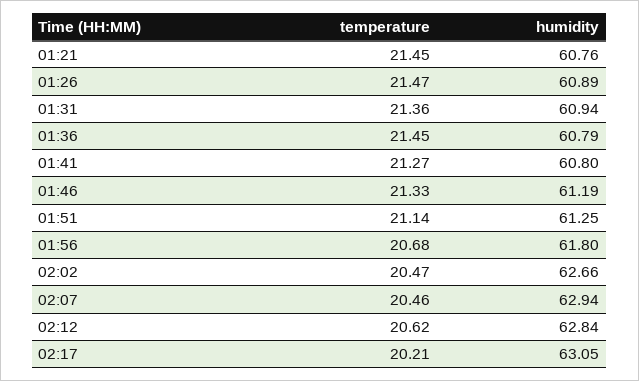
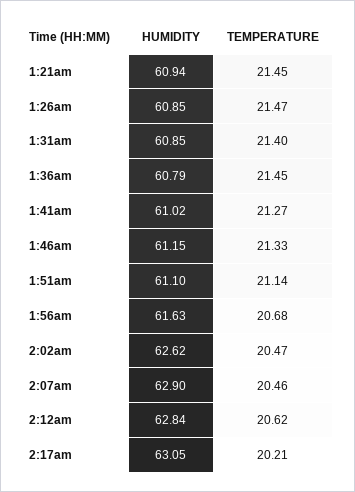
humidity, 01:21: 60.76 -> 60.94
humidity, 01:26: 60.89 -> 60.85
temperature, 01:31: 21.36 -> 21.4
humidity, 01:31: 60.94 -> 60.85
humidity, 01:41: 60.8 -> 61.02
humidity, 01:46: 61.19 -> 61.15
humidity, 01:51: 61.25 -> 61.1
humidity, 01:56: 61.8 -> 61.63
humidity, 02:02: 62.66 -> 62.62
humidity, 02:07: 62.94 -> 62.9

